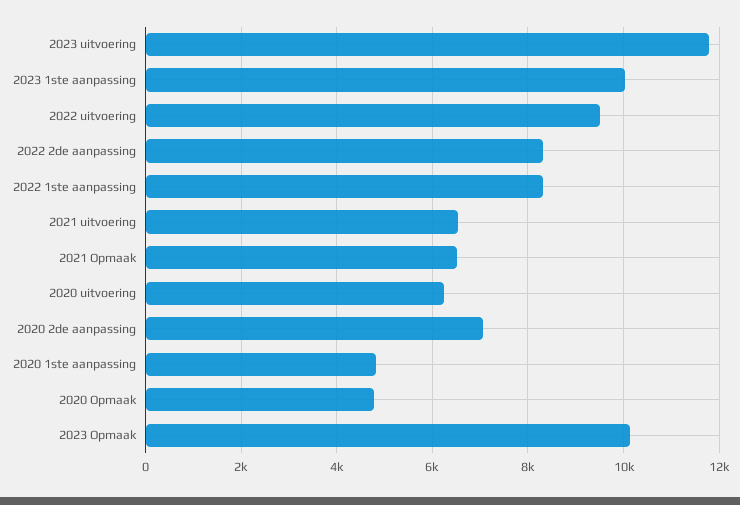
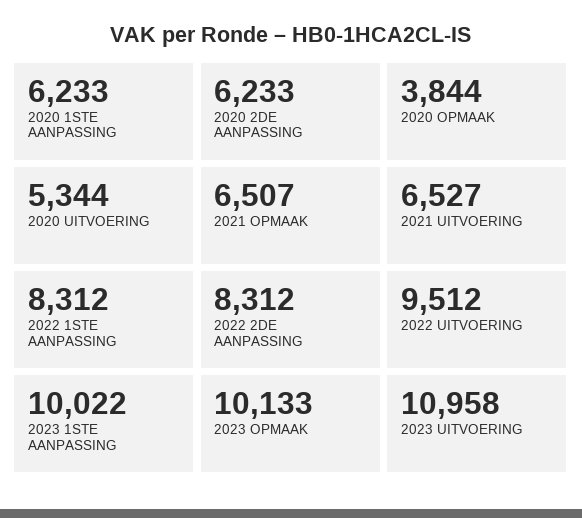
2023 uitvoering: 11800 -> 10958
2020 uitvoering: 6200 -> 5344
2020 2de aanpassing: 7000 -> 6233
2020 1ste aanpassing: 4800 -> 6233
2020 Opmaak: 4800 -> 3844

